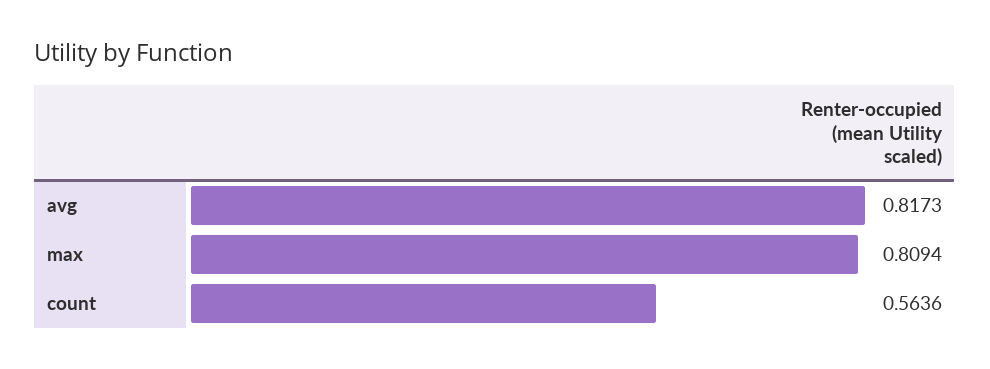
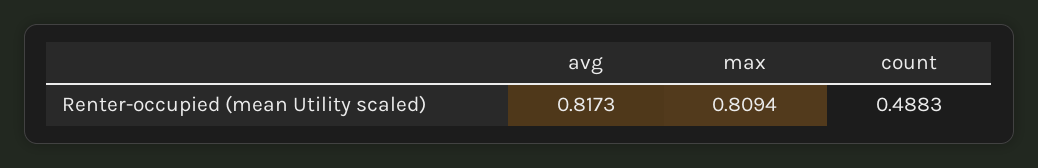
count: 0.5636 -> 0.4883

